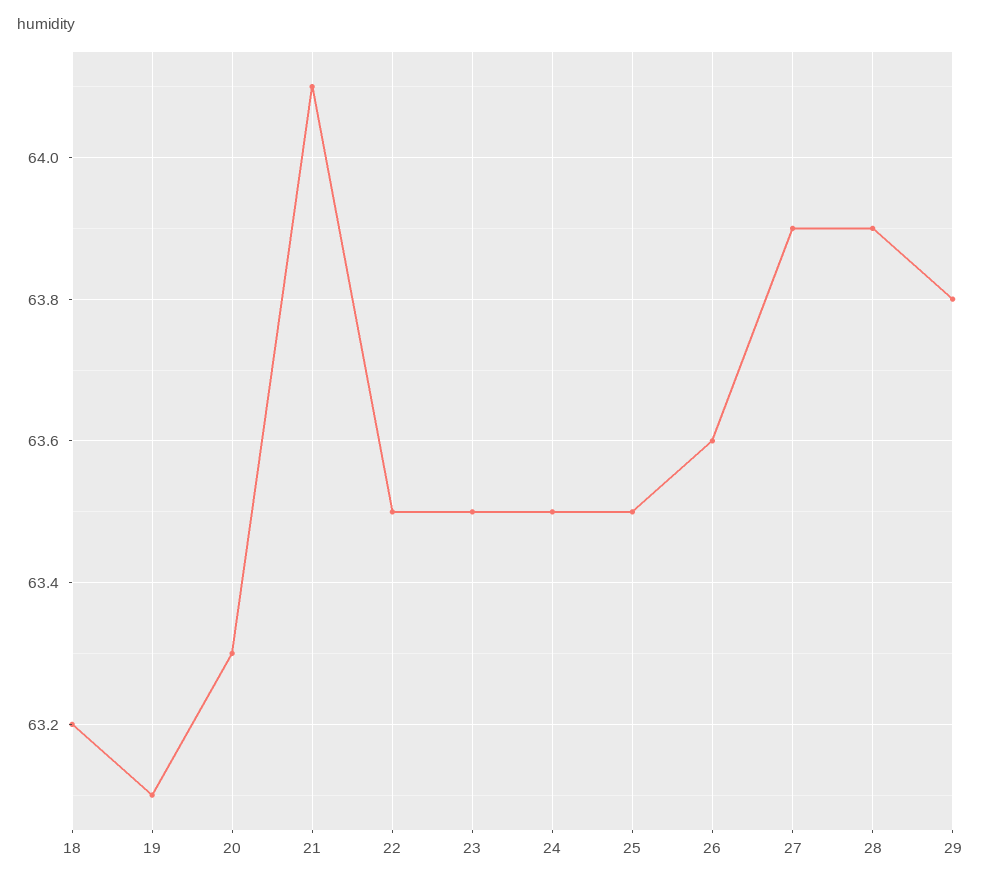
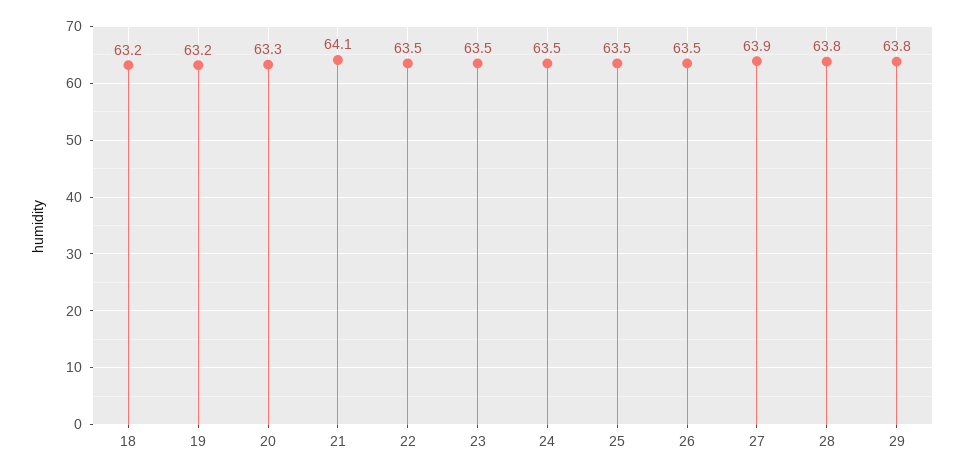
19: 63.1 -> 63.2
26: 63.6 -> 63.5
28: 63.9 -> 63.8

